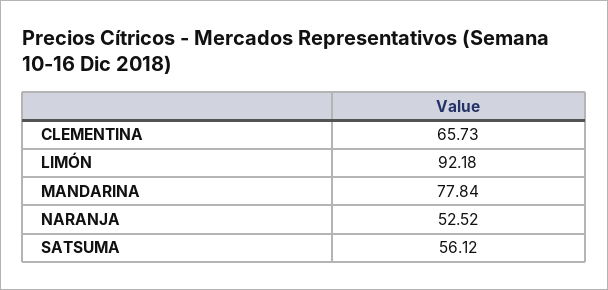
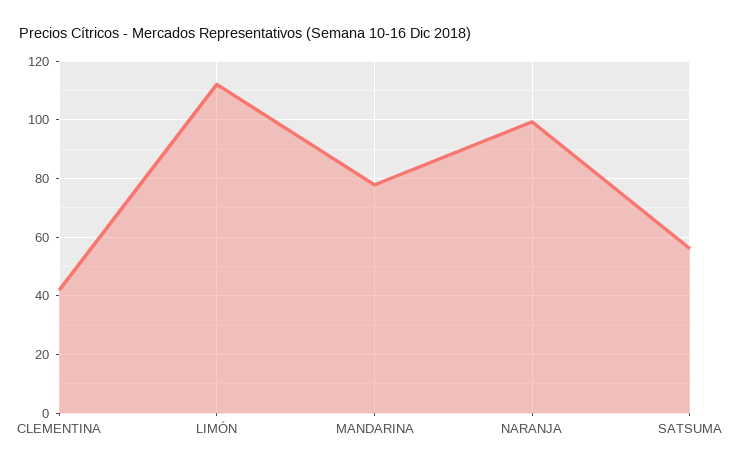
CLEMENTINA: 65.73 -> 42.5
LIMÓN: 92.18 -> 112.5
NARANJA: 52.52 -> 100

